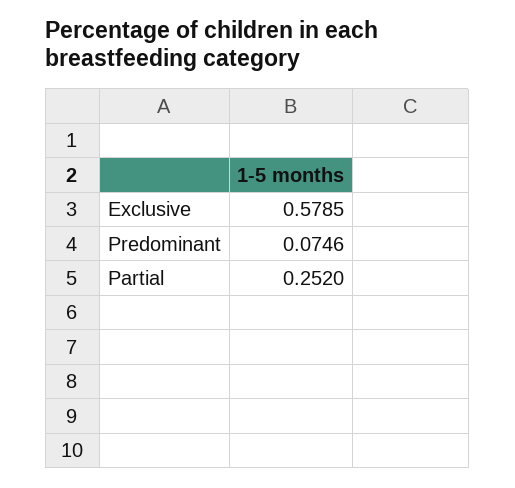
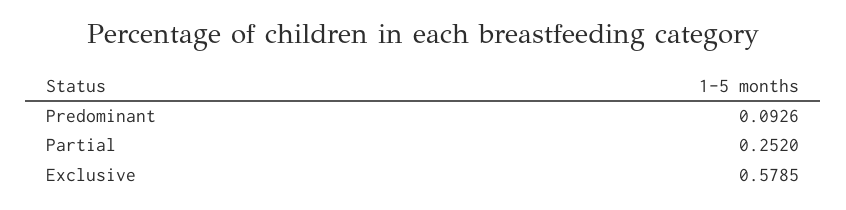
Predominant: 0.0746 -> 0.0926

